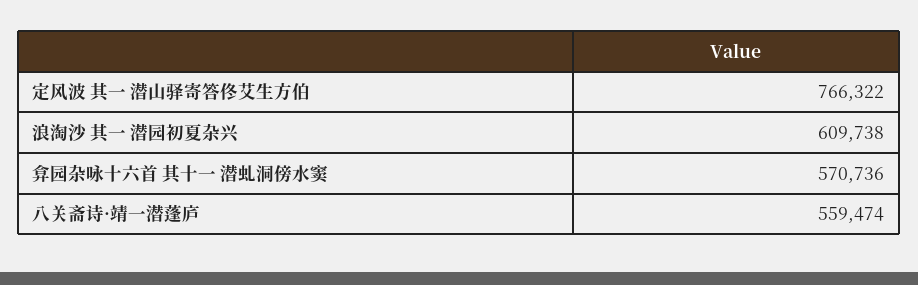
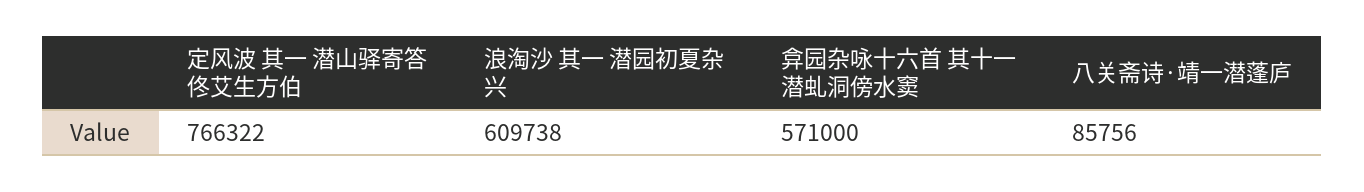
弇园杂咏十六首 其十一 潜虬洞傍水窦: 570736 -> 571000
八关斋诗·靖一潜蓬庐: 559474 -> 85756

